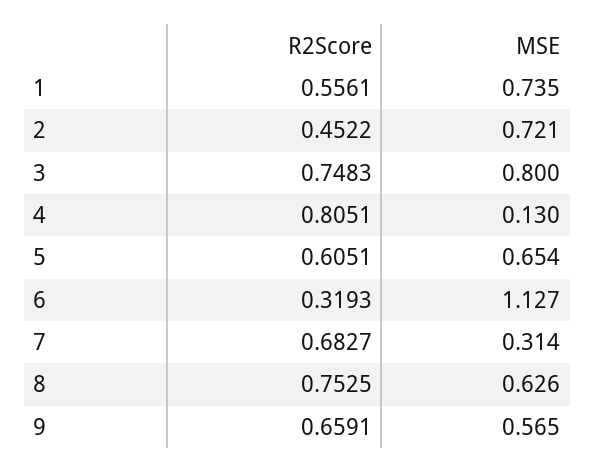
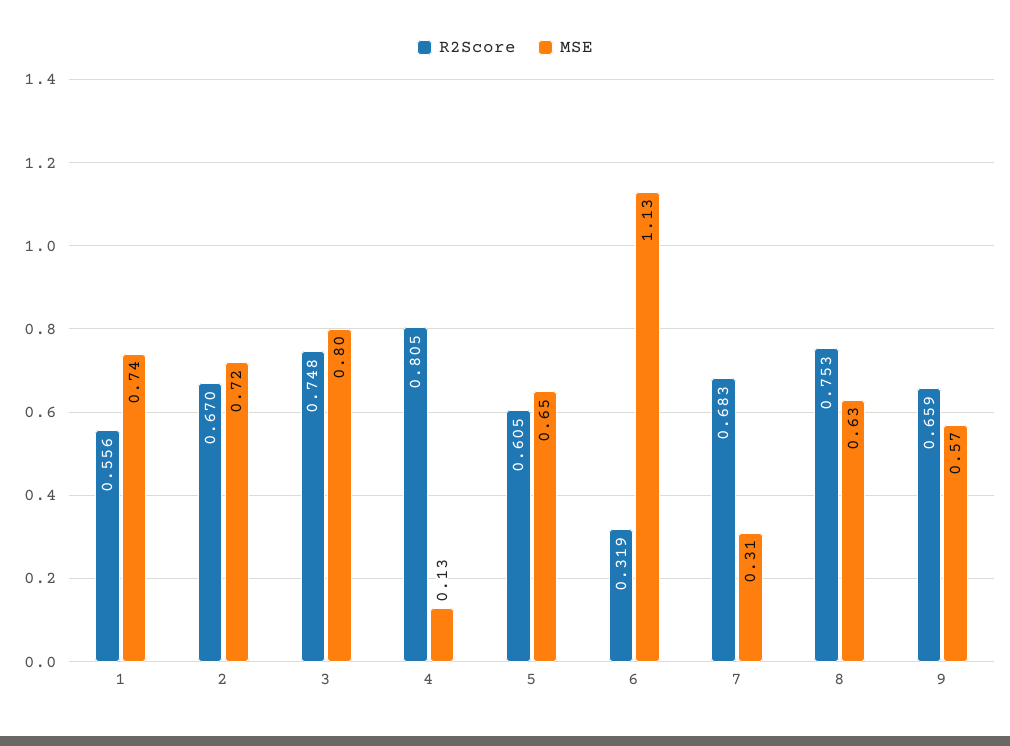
R2Score, 2: 0.4522 -> 0.67

